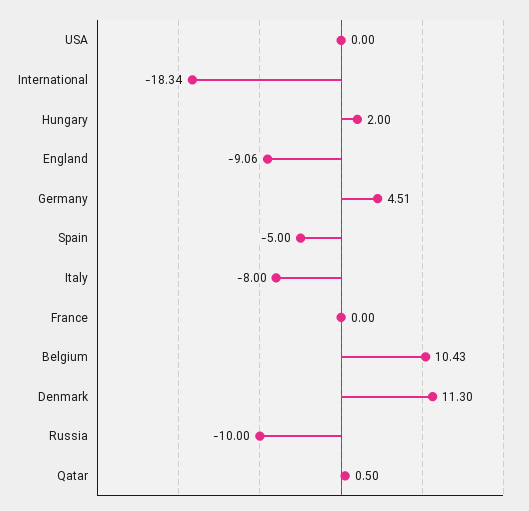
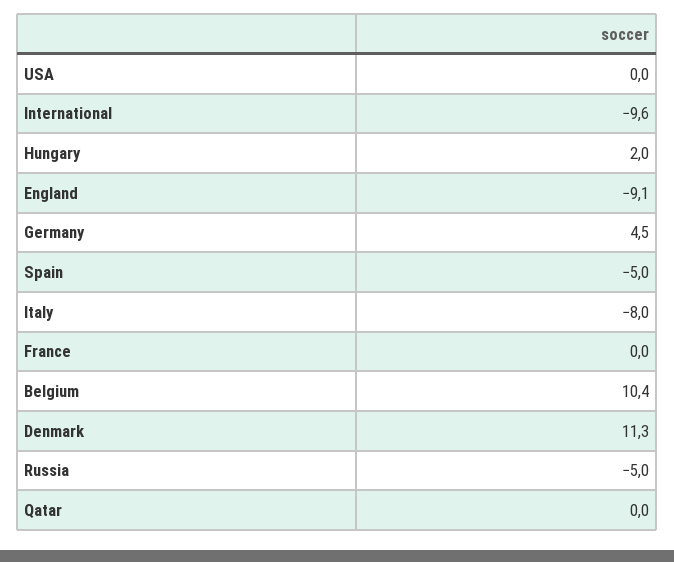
International: -18.34 -> -9.6
Russia: -10 -> -5
Qatar: 0.5 -> 0

